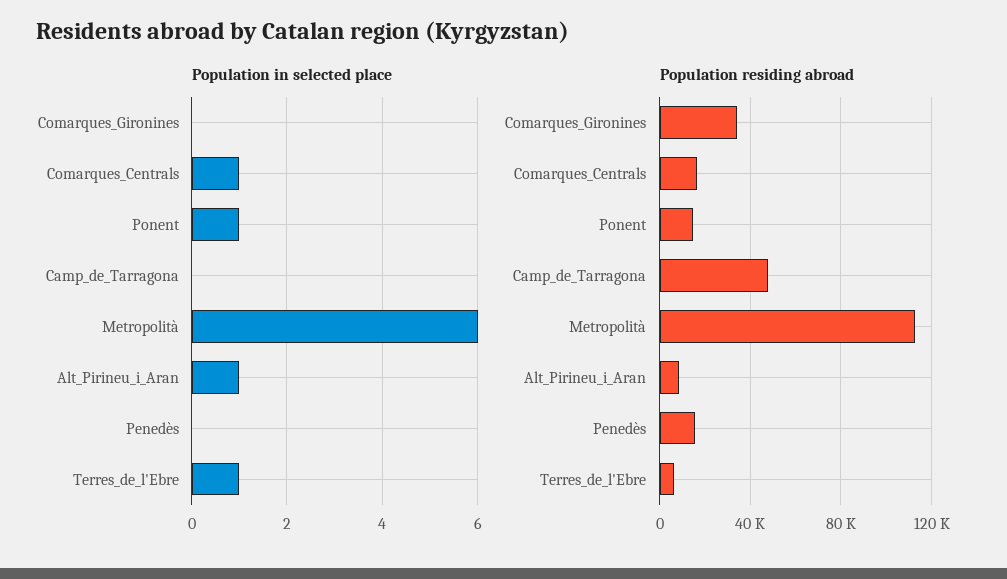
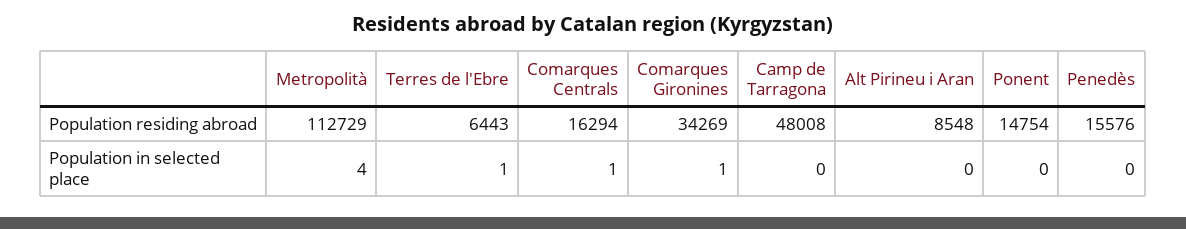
Population in selected place, Comarques_Gironines: 0 -> 1
Population in selected place, Ponent: 1 -> 0
Population in selected place, Metropolità: 6 -> 4
Population in selected place, Alt_Pirineu_i_Aran: 1 -> 0

